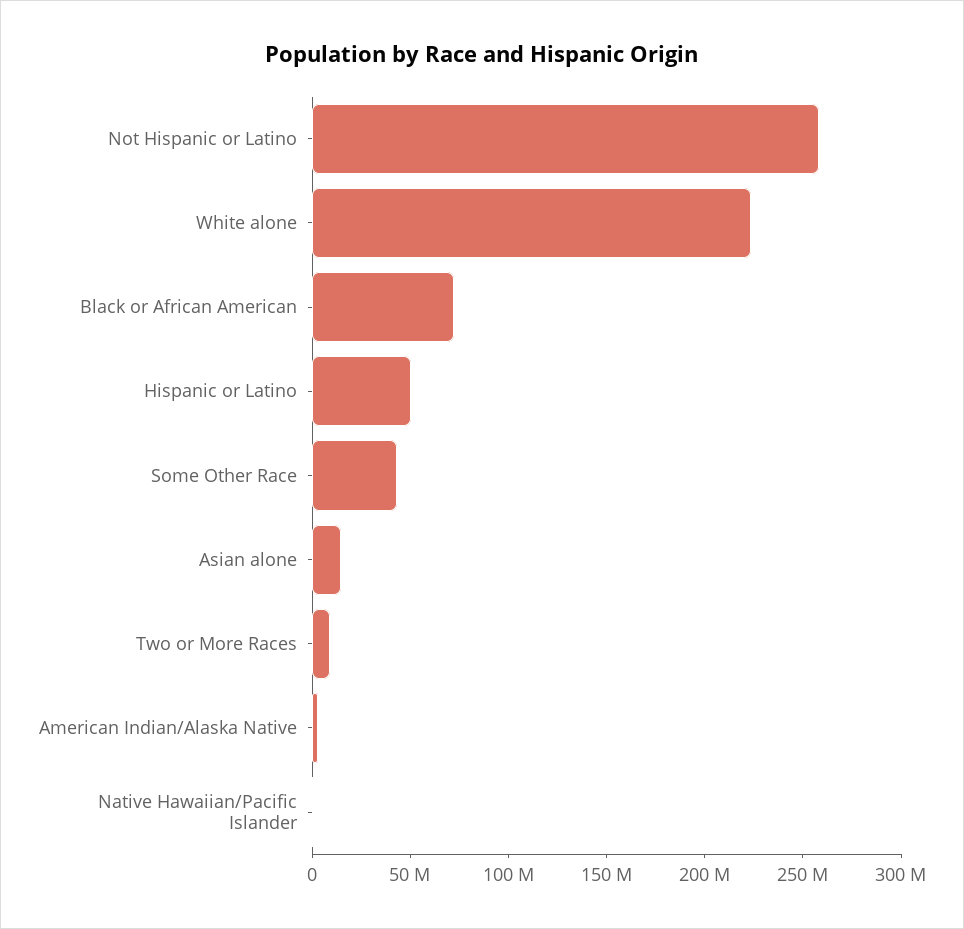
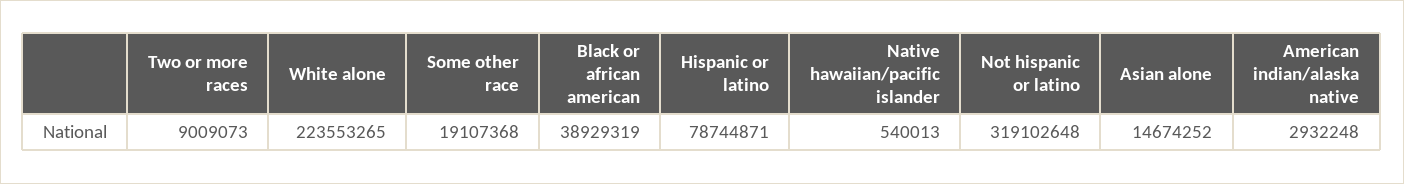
Not Hispanic or Latino: 260000000 -> 319102648
Black or African American: 70000000 -> 38929319
Hispanic or Latino: 50000000 -> 78744871
Some Other Race: 40000000 -> 19107368

